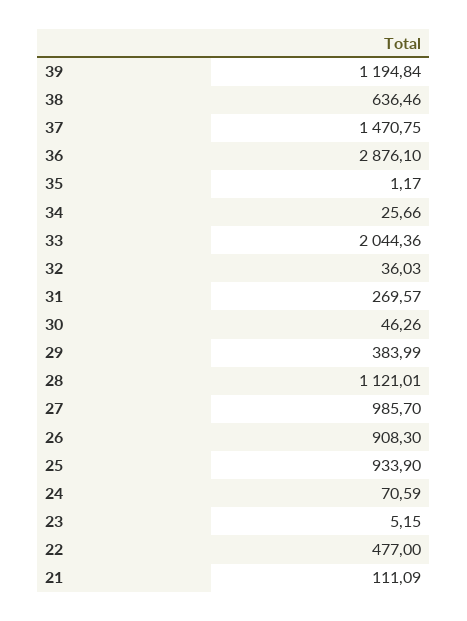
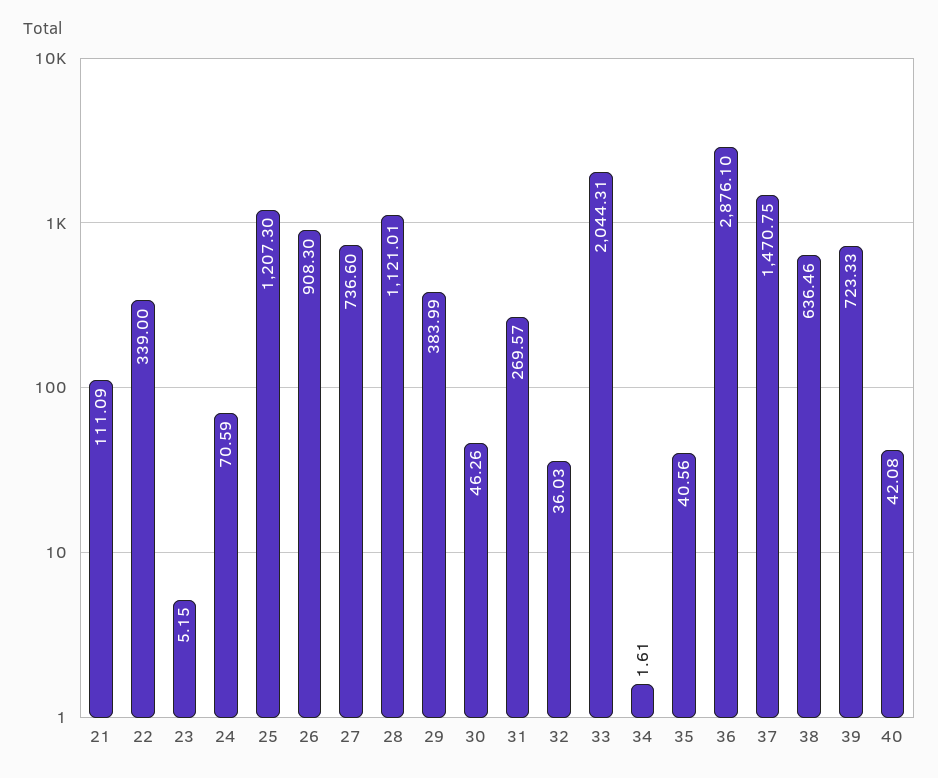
39: 1194.84 -> 723.33
35: 1.17 -> 40.56
34: 25.66 -> 1.61
33: 2044.36 -> 2044.31
27: 985.7 -> 736.6
25: 933.9 -> 1207.3
22: 477 -> 339
40: none -> 42.08

